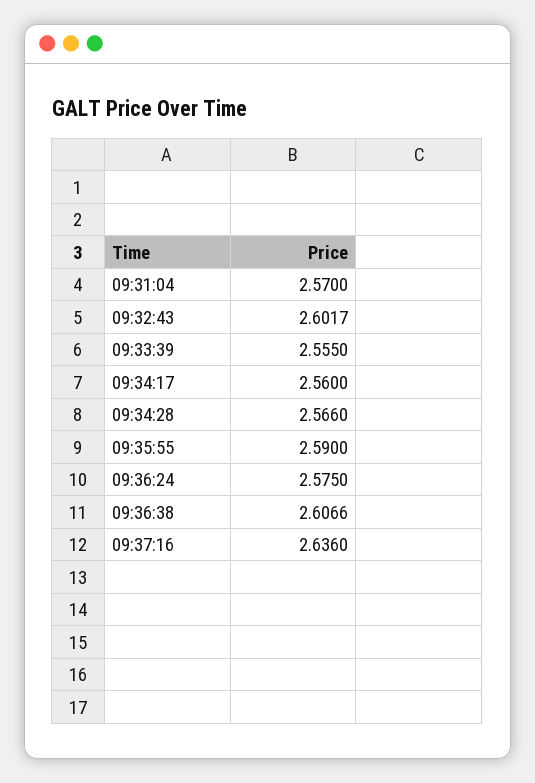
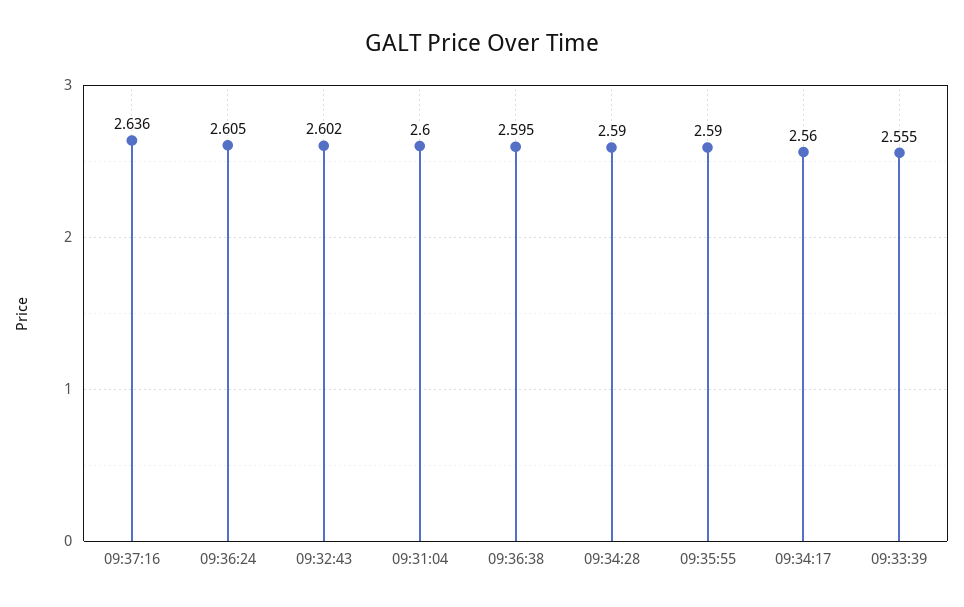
09:31:04: 2.57 -> 2.6
09:34:28: 2.566 -> 2.59
09:36:24: 2.575 -> 2.605
09:36:38: 2.6066 -> 2.595

